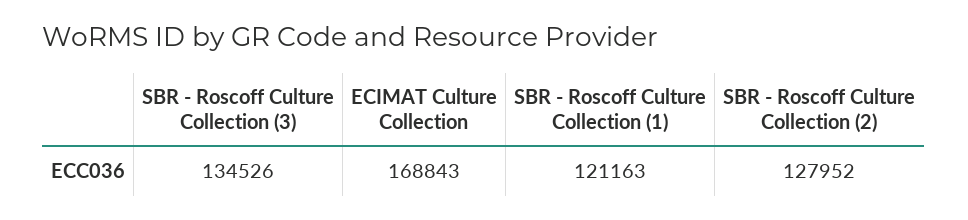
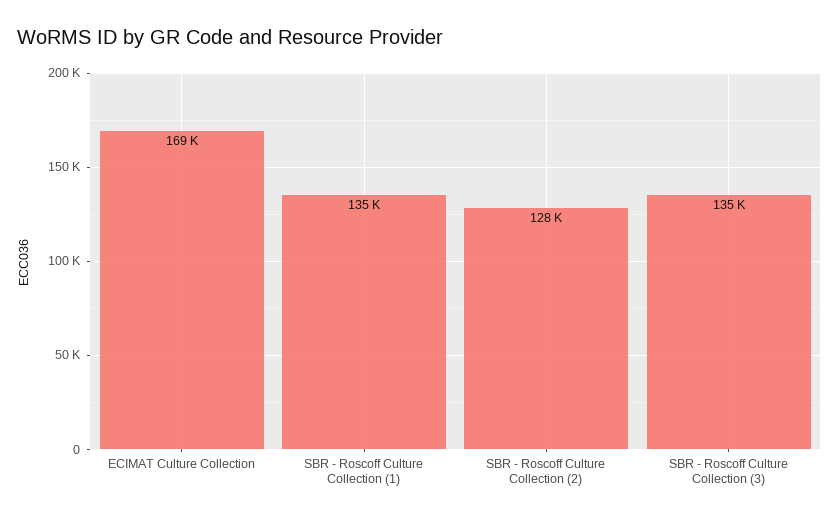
SBR - Roscoff Culture Collection (1): 121163 -> 135000

